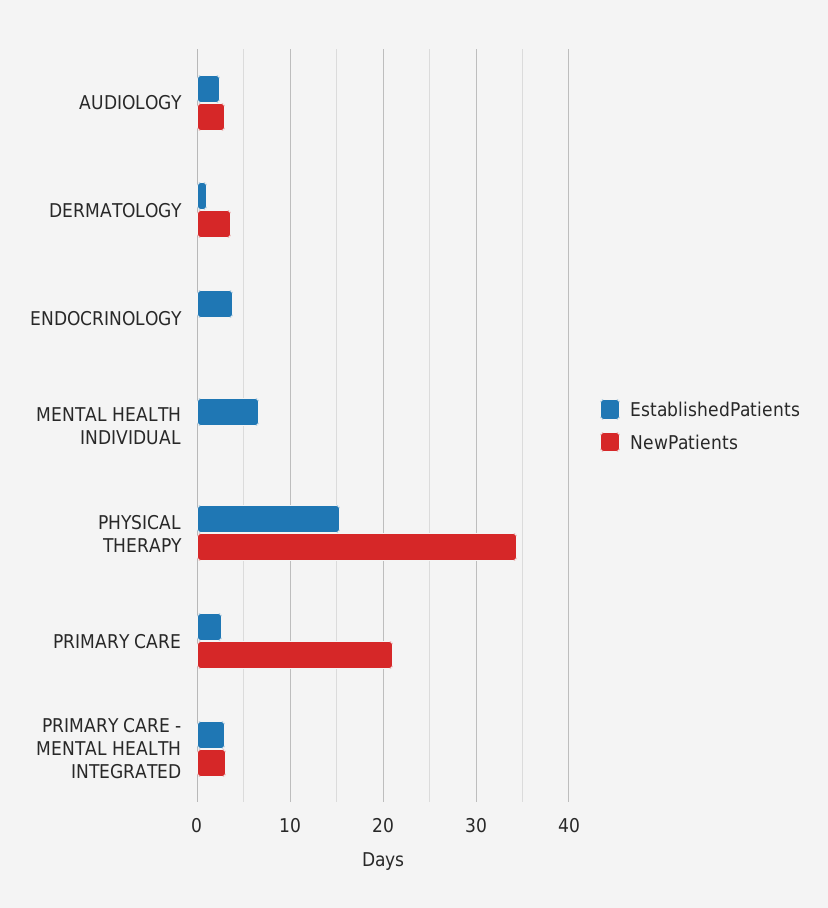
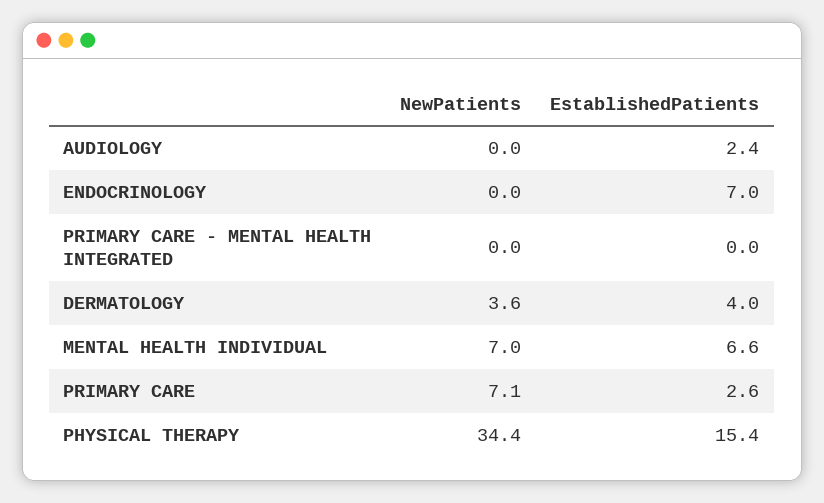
NewPatients, AUDIOLOGY: 3 -> 0
EstablishedPatients, DERMATOLOGY: 1 -> 4
EstablishedPatients, ENDOCRINOLOGY: 4 -> 7
NewPatients, MENTAL HEALTH INDIVIDUAL: 0 -> 7
NewPatients, PRIMARY CARE: 21 -> 7.1
EstablishedPatients, PRIMARY CARE - MENTAL HEALTH INTEGRATED: 3 -> 0
NewPatients, PRIMARY CARE - MENTAL HEALTH INTEGRATED: 3 -> 0

